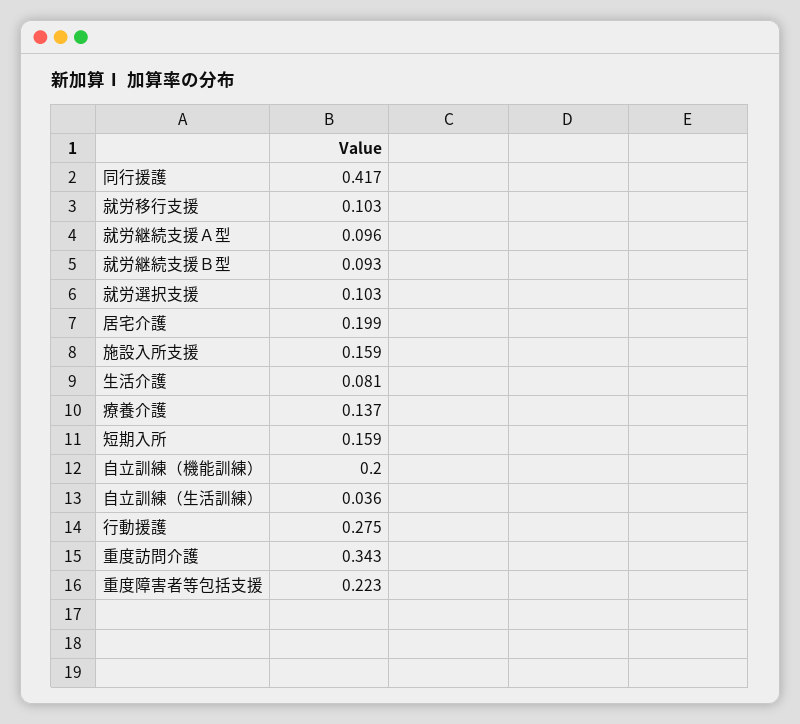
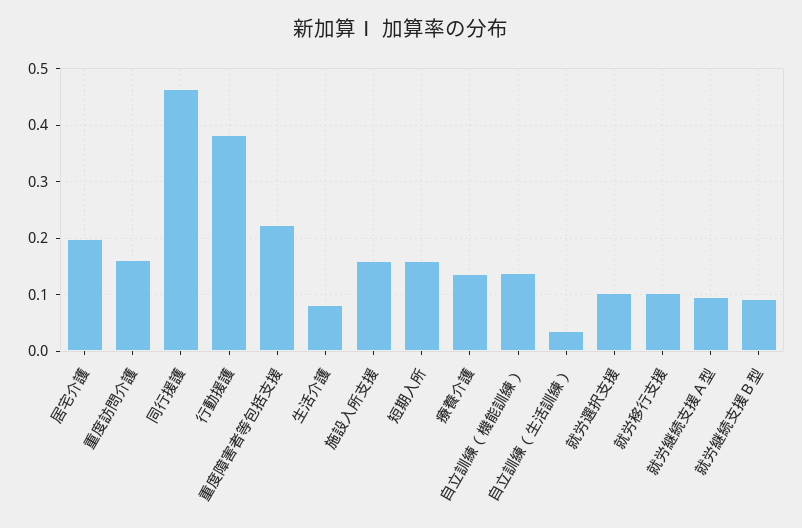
同行援護: 0.417 -> 0.46
自立訓練（機能訓練）: 0.2 -> 0.14
行動援護: 0.275 -> 0.38
重度訪問介護: 0.343 -> 0.16

